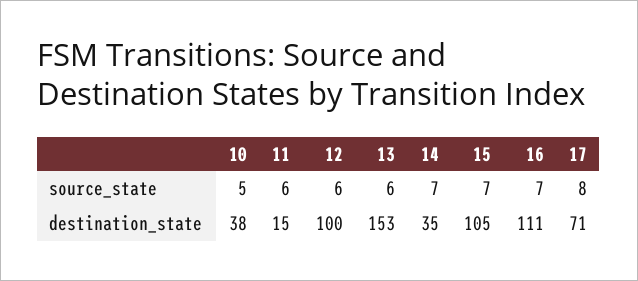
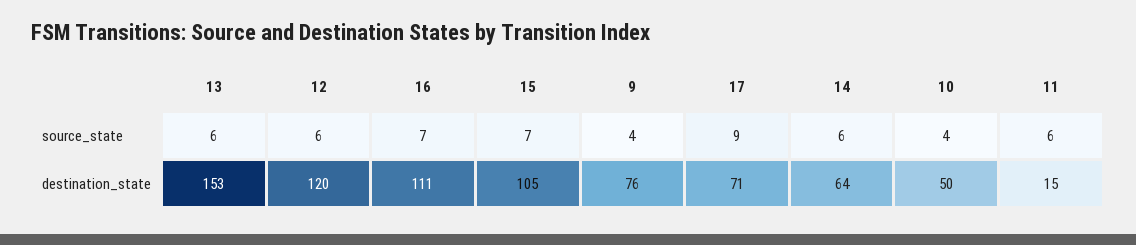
10, source_state: 5 -> 4
14, source_state: 7 -> 6
17, source_state: 8 -> 9
10, destination_state: 38 -> 50
12, destination_state: 100 -> 120
14, destination_state: 35 -> 64
9, source_state: none -> 4
9, destination_state: none -> 76

